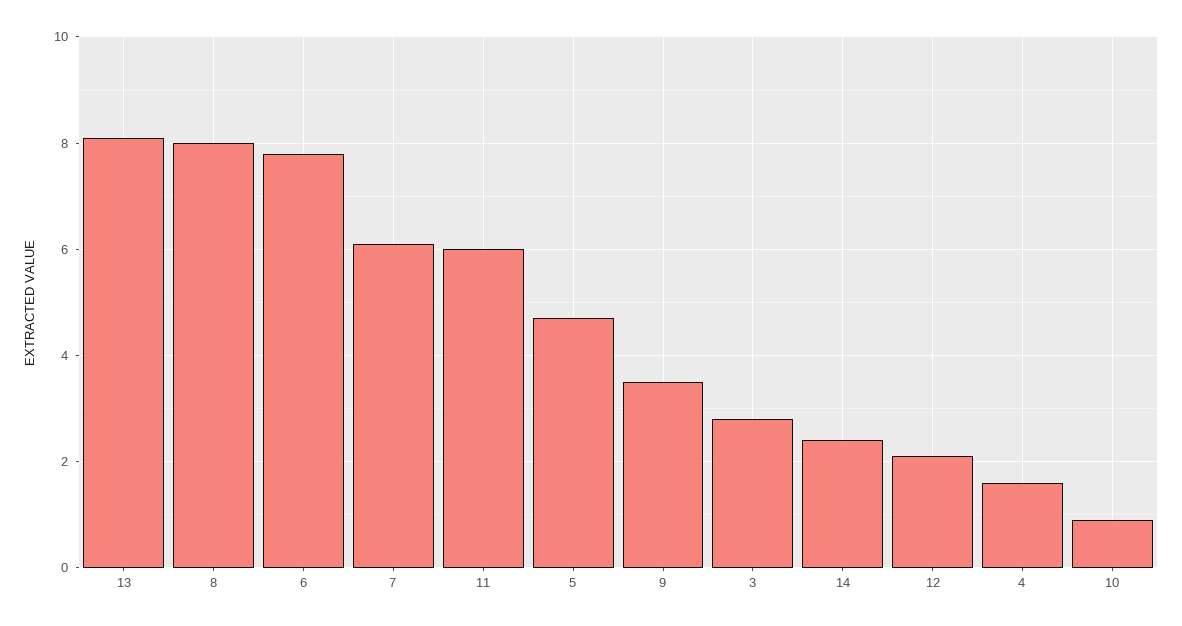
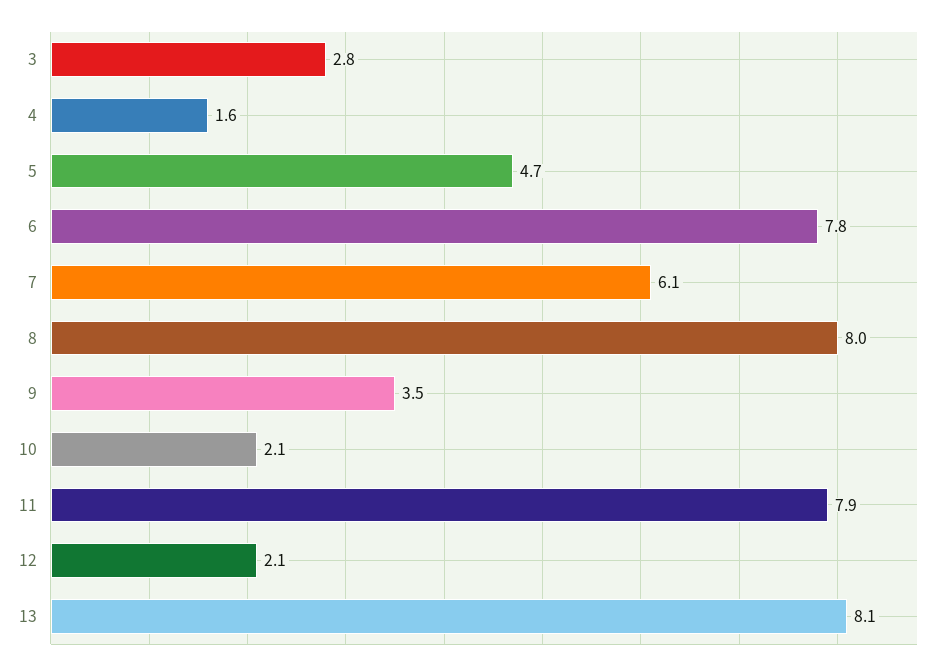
11: 6 -> 7.9
14: 2.5 -> none
10: 1 -> 2.1

